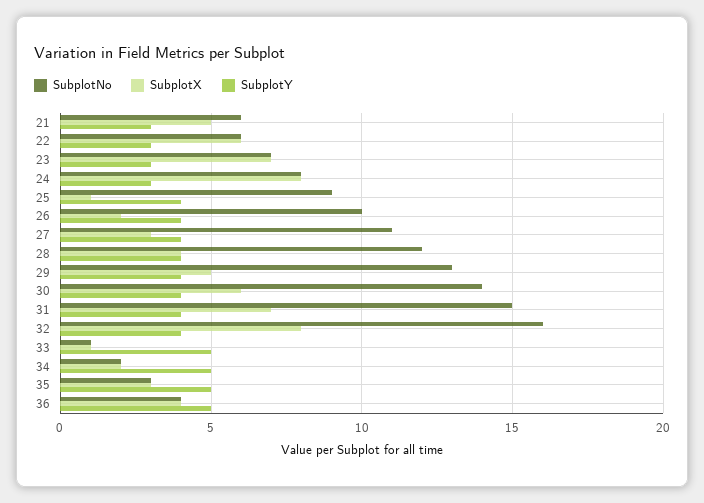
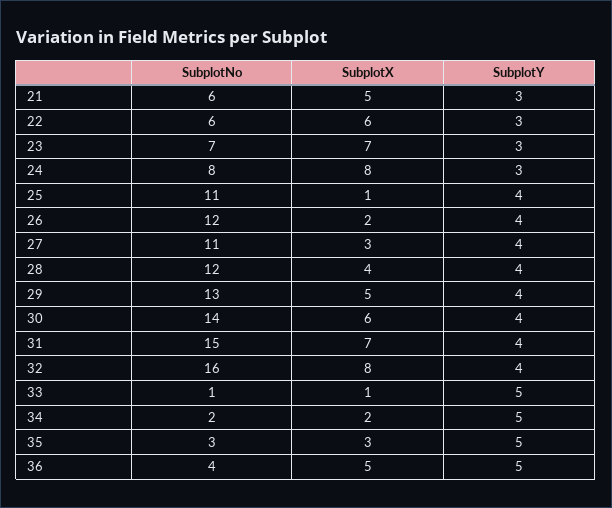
SubplotNo, 25: 9 -> 11
SubplotNo, 26: 10 -> 12
SubplotX, 36: 4 -> 5

